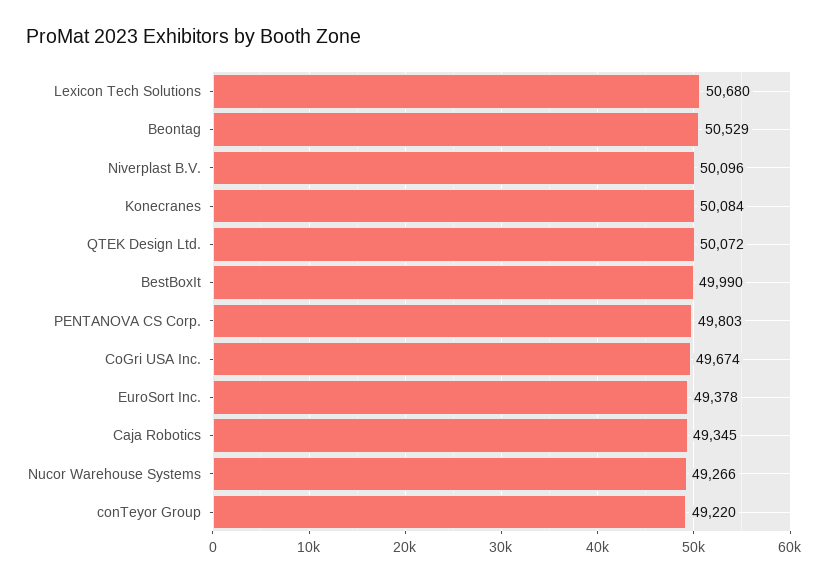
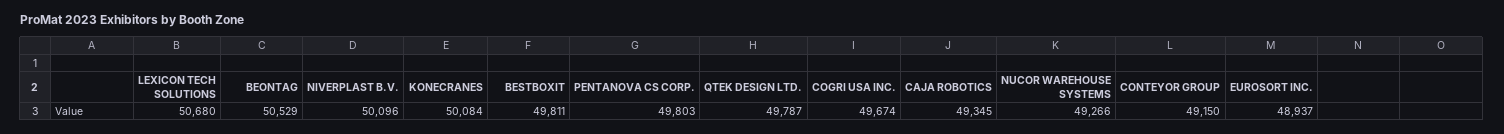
QTEK Design Ltd.: 50072 -> 49787
BestBoxIt: 49990 -> 49811
EuroSort Inc.: 49378 -> 48937
conTeyor Group: 49220 -> 49150

